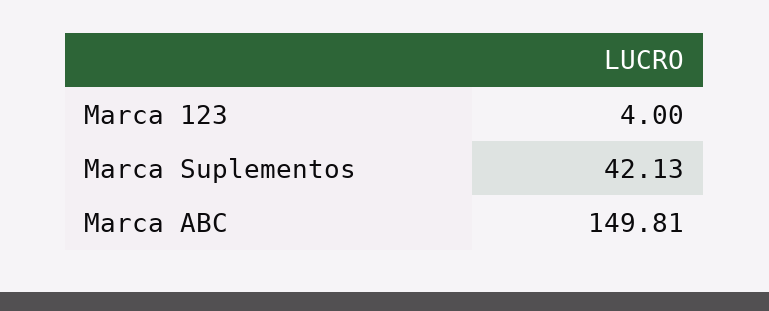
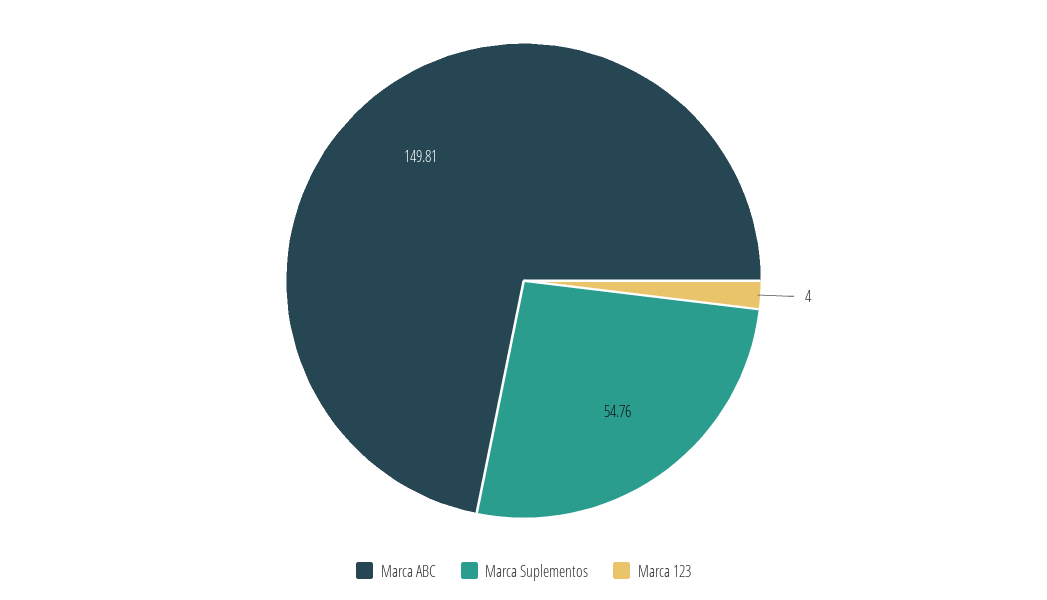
Marca Suplementos: 42.13 -> 54.76

